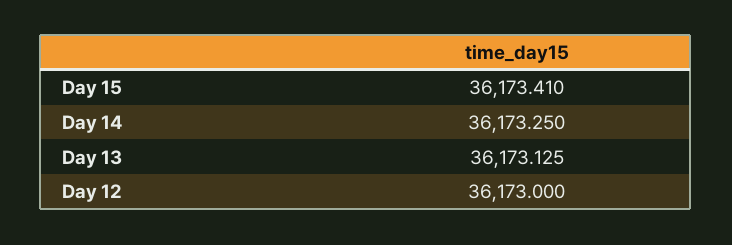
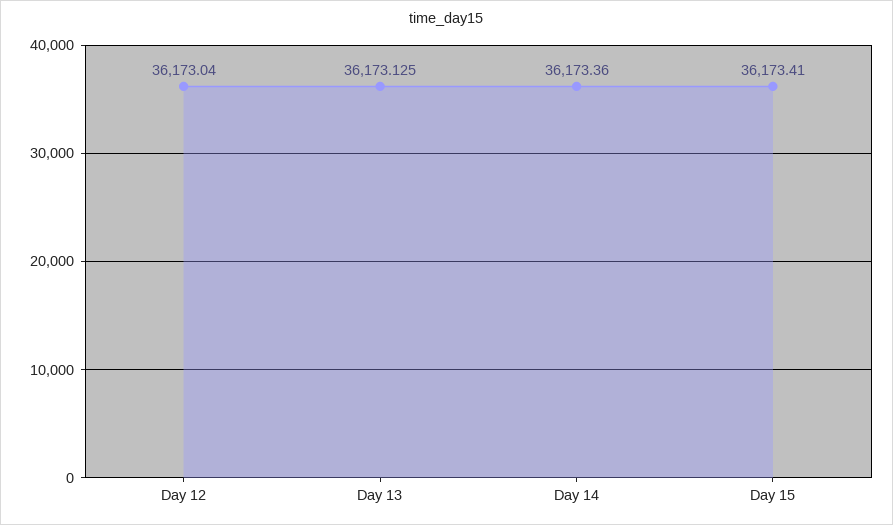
Day 14: 36173.25 -> 36173.36
Day 12: 36173 -> 36173.04

